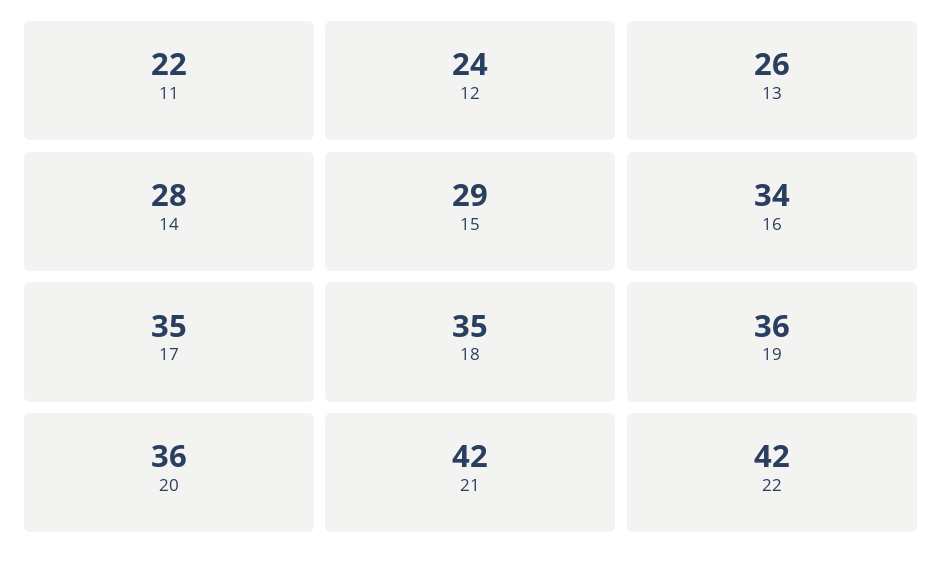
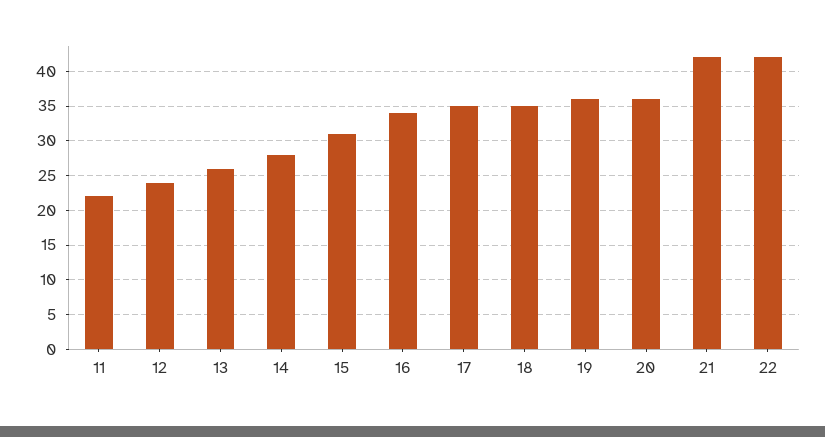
15: 29 -> 31

